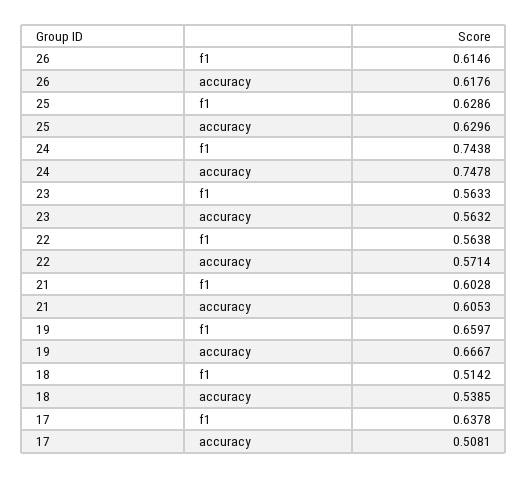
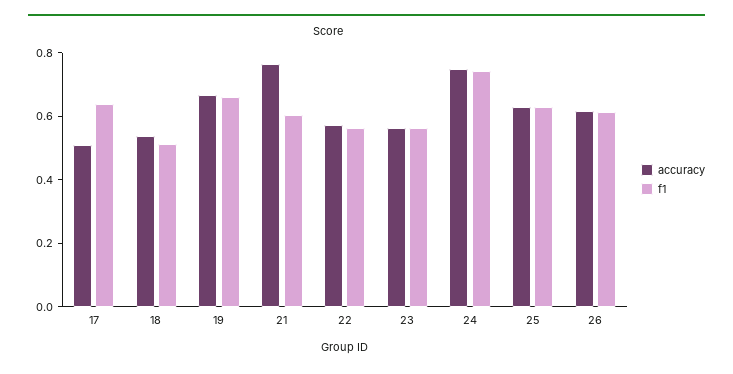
accuracy, 21: 0.6053 -> 0.75

